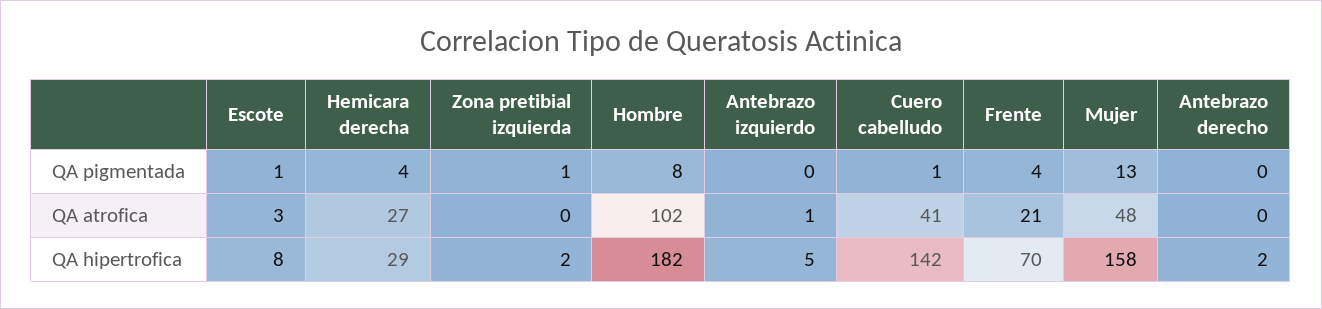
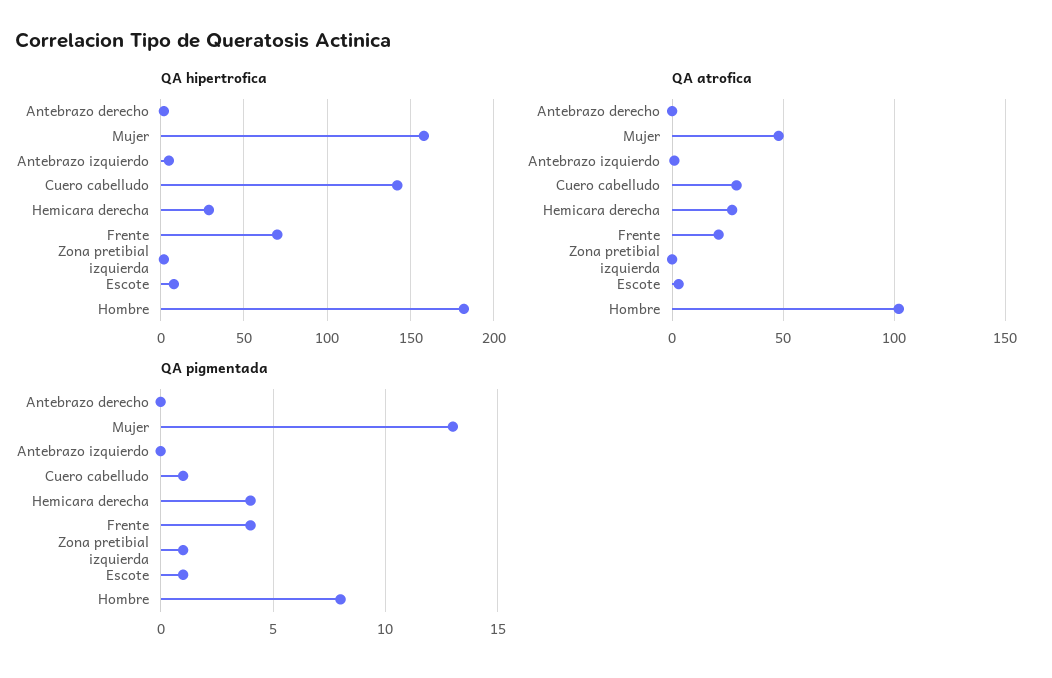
QA atrofica, Cuero cabelludo: 41 -> 30

